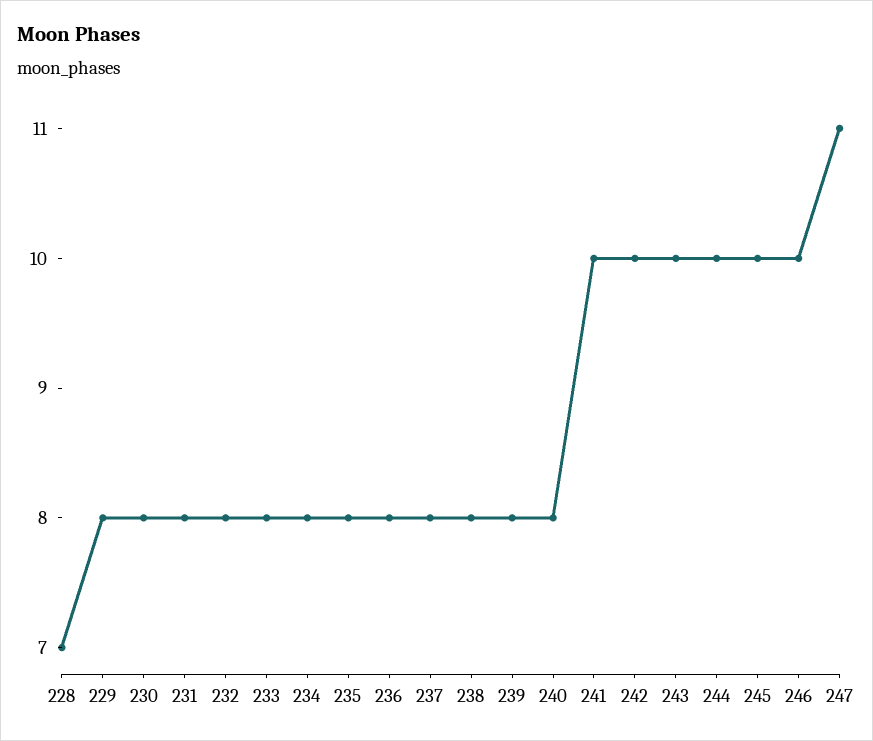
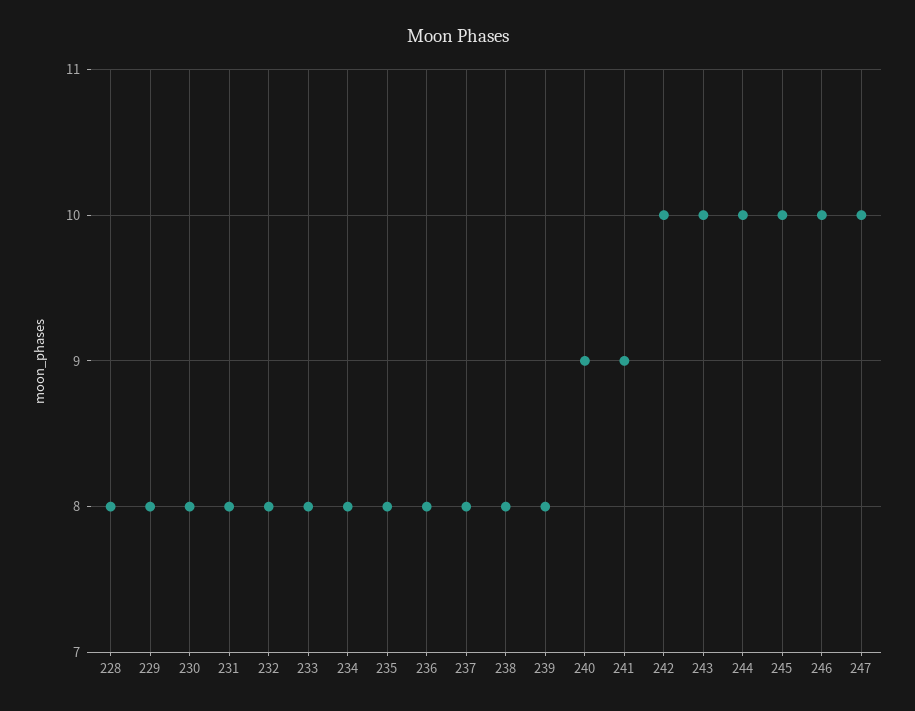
228: 7 -> 8
240: 8 -> 9
241: 10 -> 9
247: 11 -> 10

